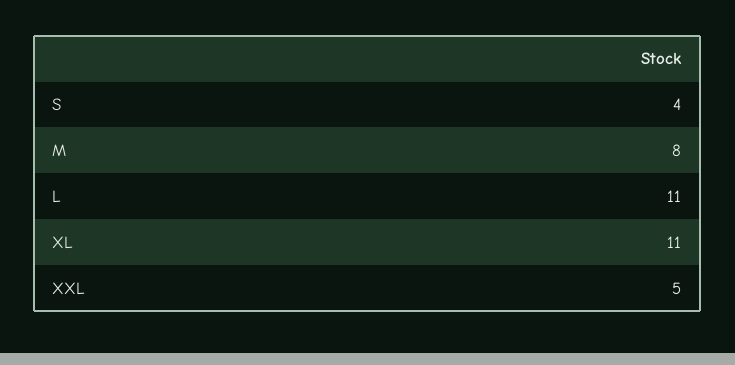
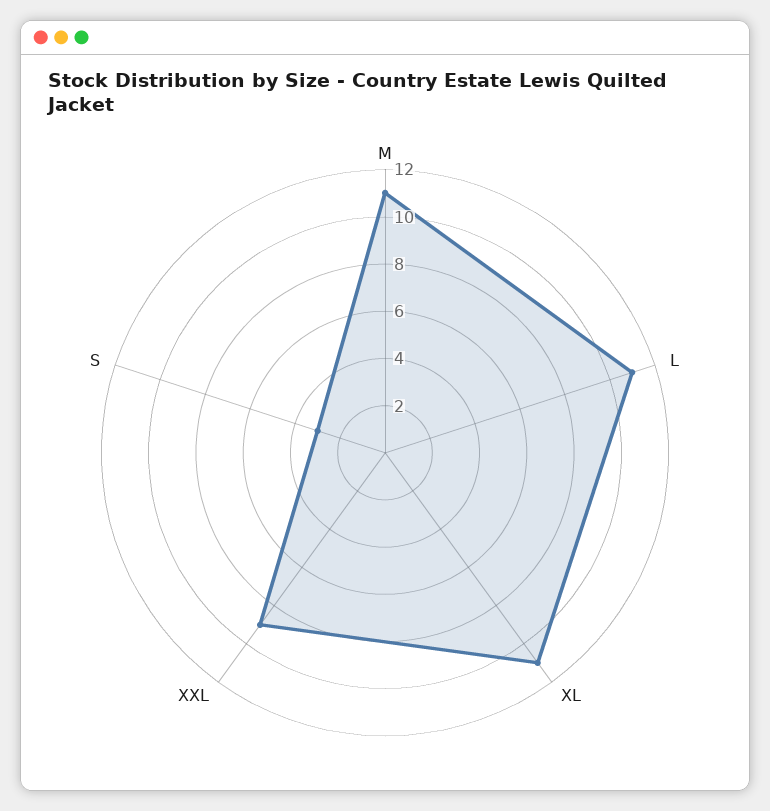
S: 4 -> 3
M: 8 -> 11
XXL: 5 -> 9

